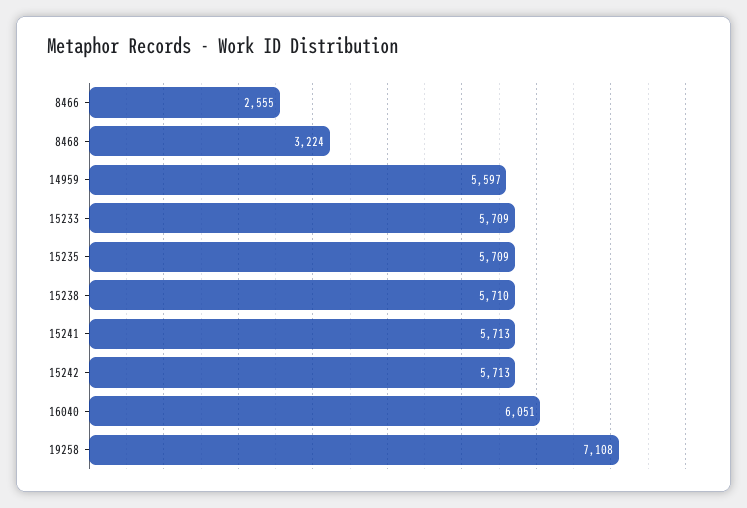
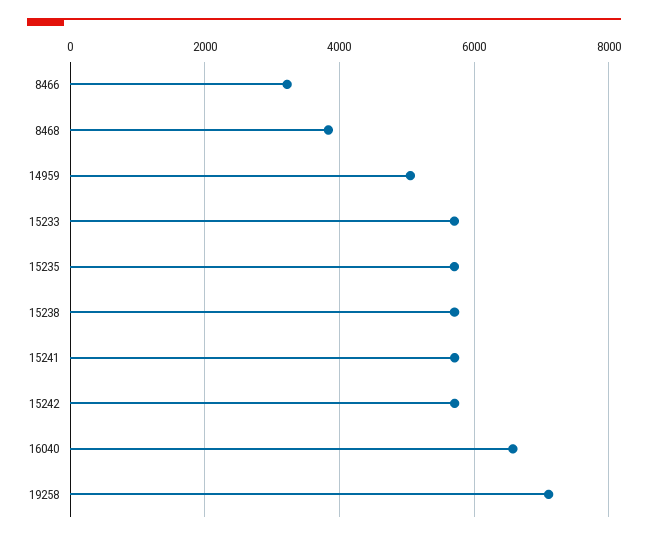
8466: 2555 -> 3200
8468: 3224 -> 3800
14959: 5597 -> 5000
16040: 6051 -> 6600

